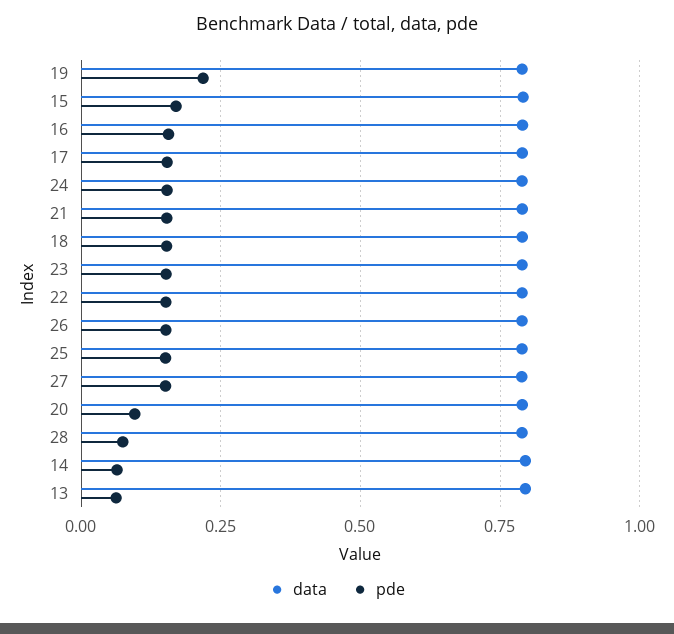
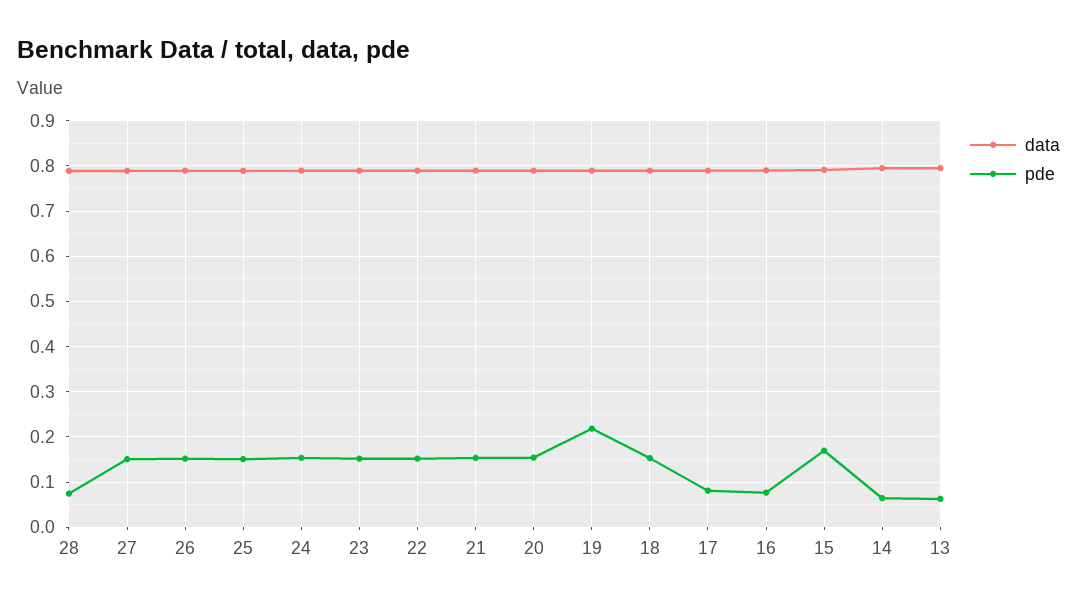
pde, 16: 0.15 -> 0.08
pde, 17: 0.15 -> 0.08
pde, 20: 0.1 -> 0.16

